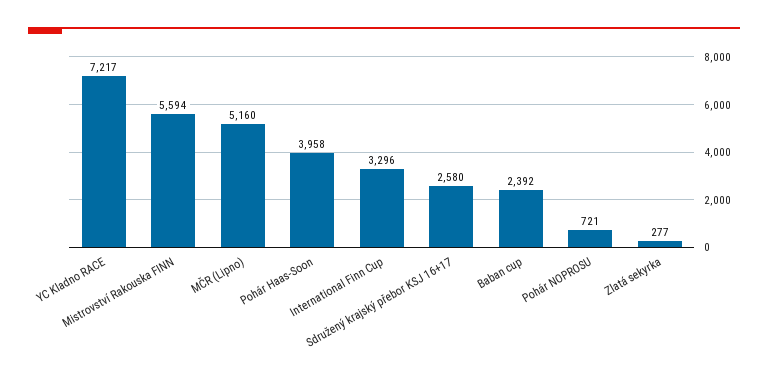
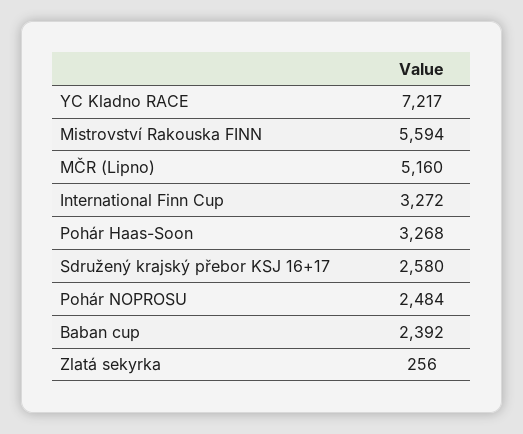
Pohár Haas-Soon: 3958 -> 3268
International Finn Cup: 3296 -> 3272
Pohár NOPROSU: 721 -> 2484
Zlatá sekyrka: 277 -> 256

